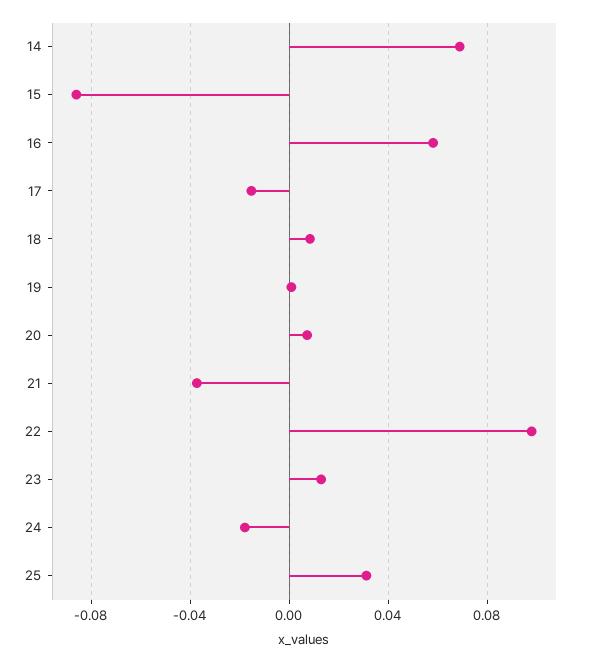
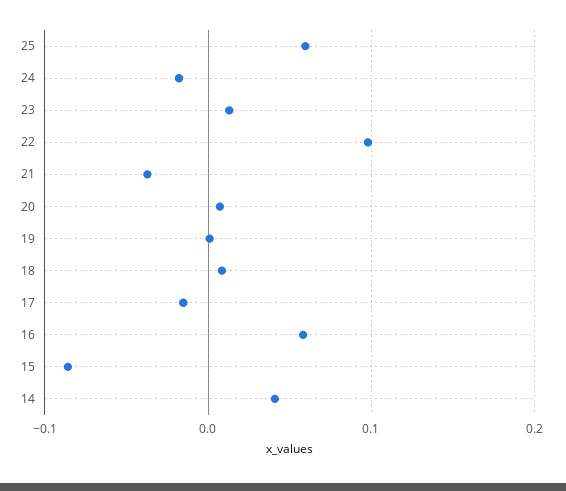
14: 0.07 -> 0.04
25: 0.03 -> 0.06

